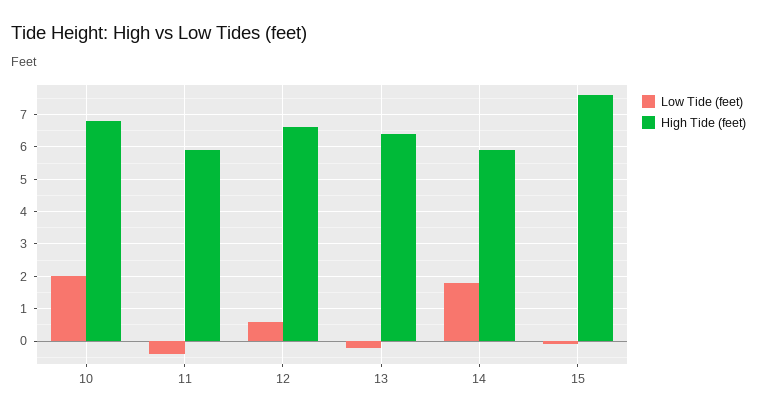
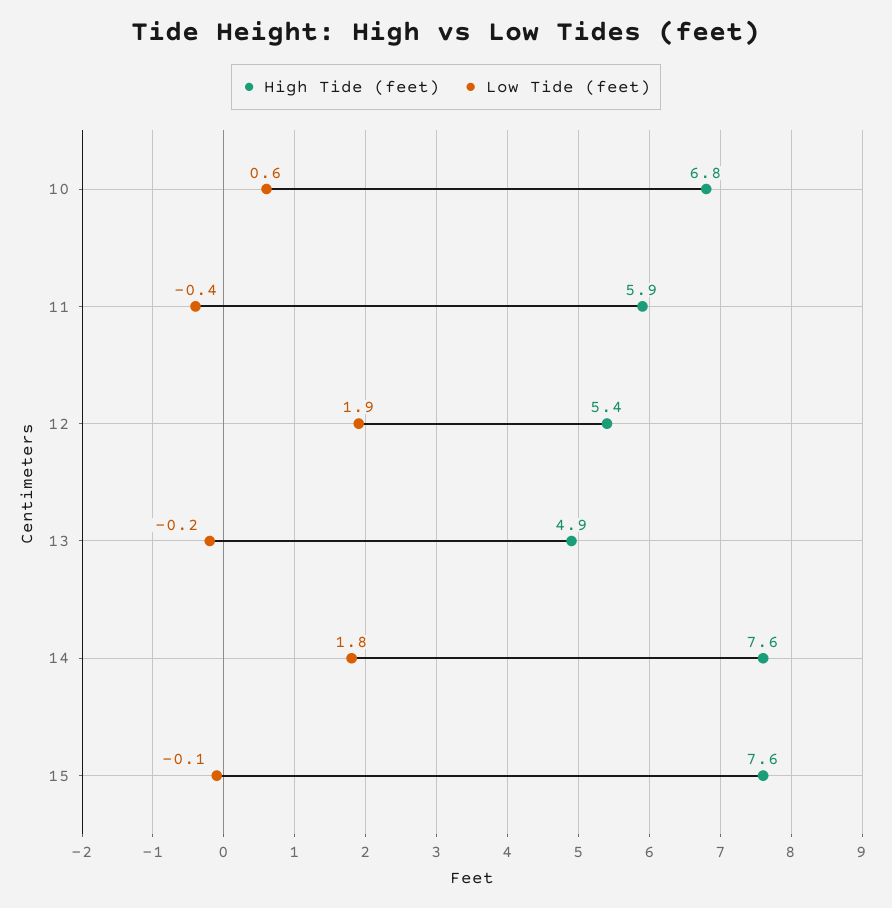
Low Tide (feet), 10: 2 -> 0.6
Low Tide (feet), 12: 0.5 -> 1.9
High Tide (feet), 12: 6.5 -> 5.4
High Tide (feet), 13: 6.5 -> 4.9
High Tide (feet), 14: 6 -> 7.6

